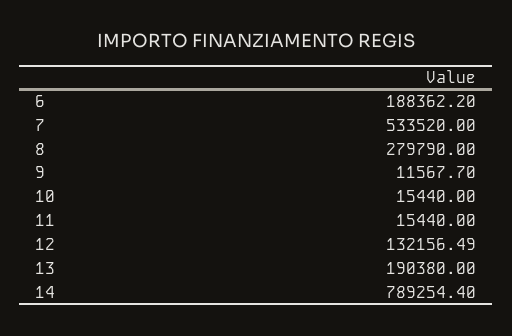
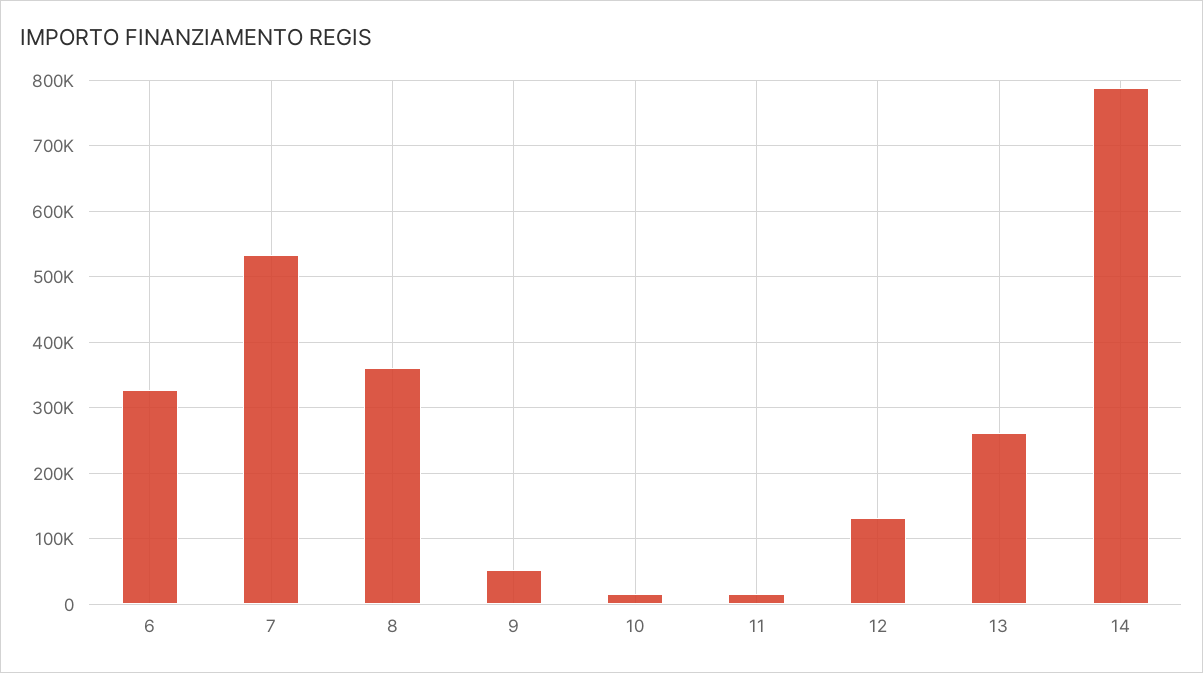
6: 188362.2 -> 330000
8: 279790 -> 360000
9: 11567.7 -> 50000
13: 190380 -> 260000

